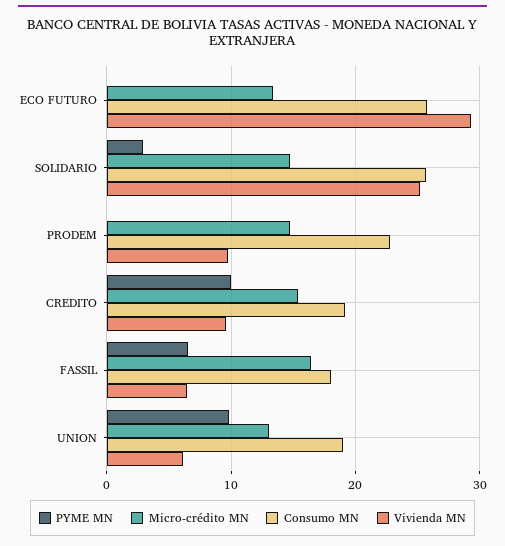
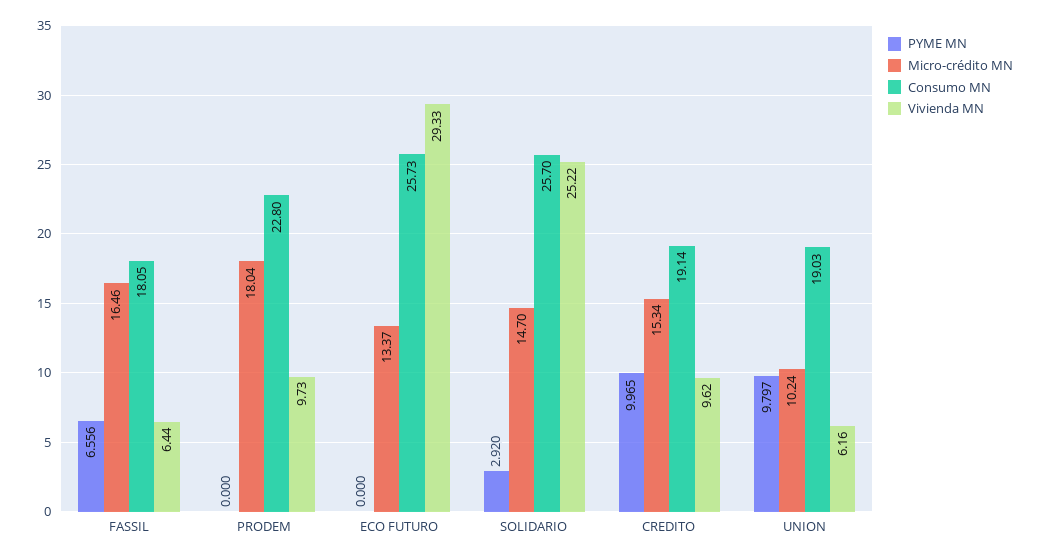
Micro-crédito MN, PRODEM: 15 -> 18.04
Micro-crédito MN, UNION: 13 -> 10.24

